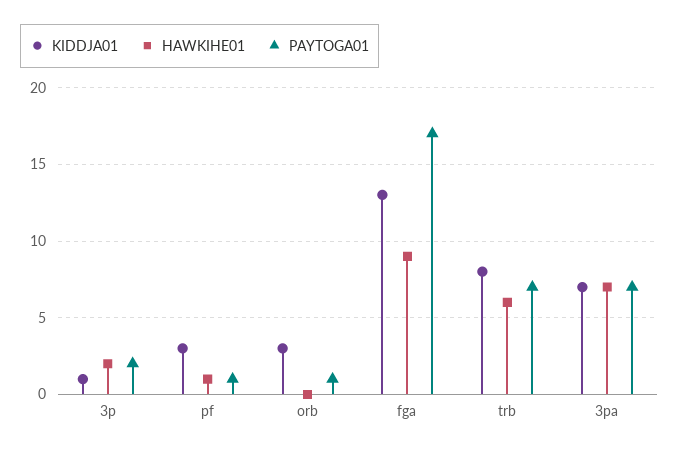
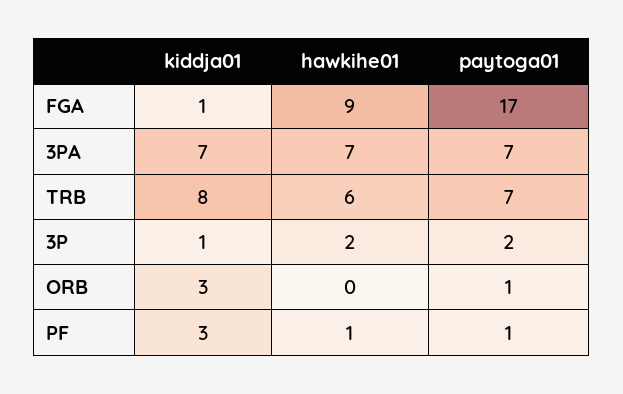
KIDDJA01, fga: 13 -> 1

